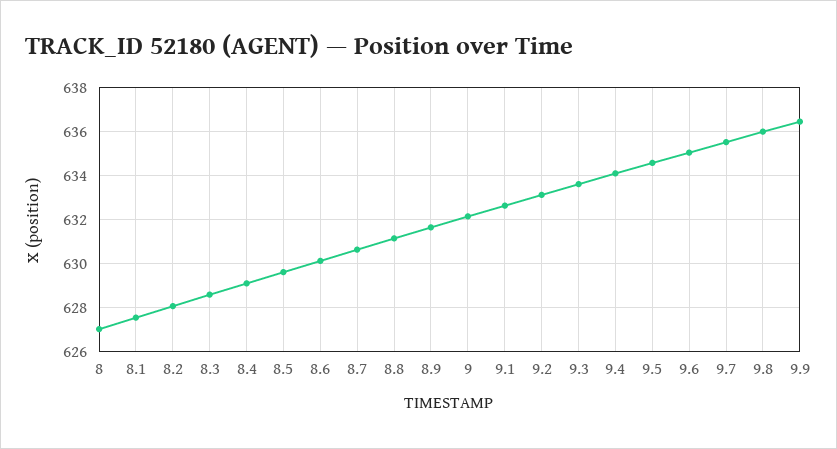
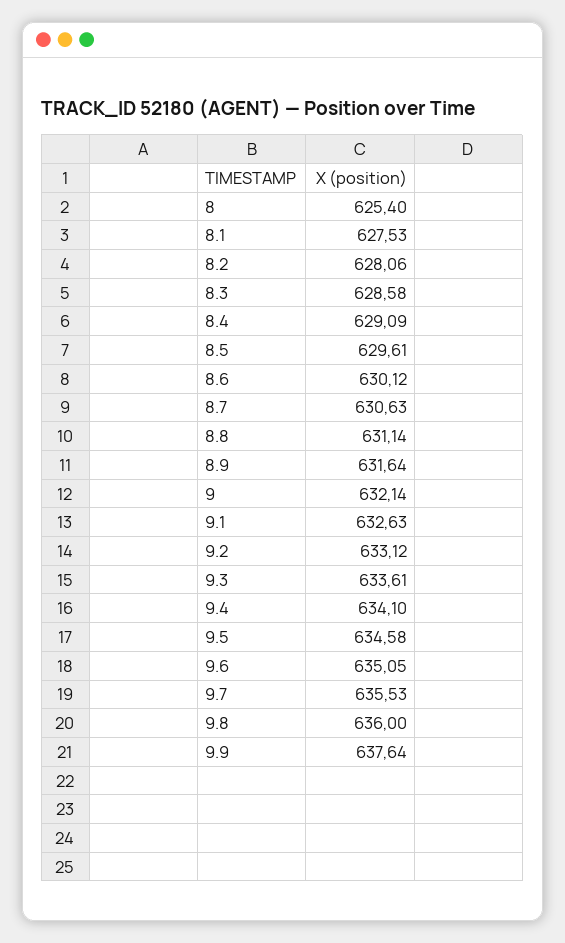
8: 627 -> 625.4
9.9: 636.5 -> 637.64

